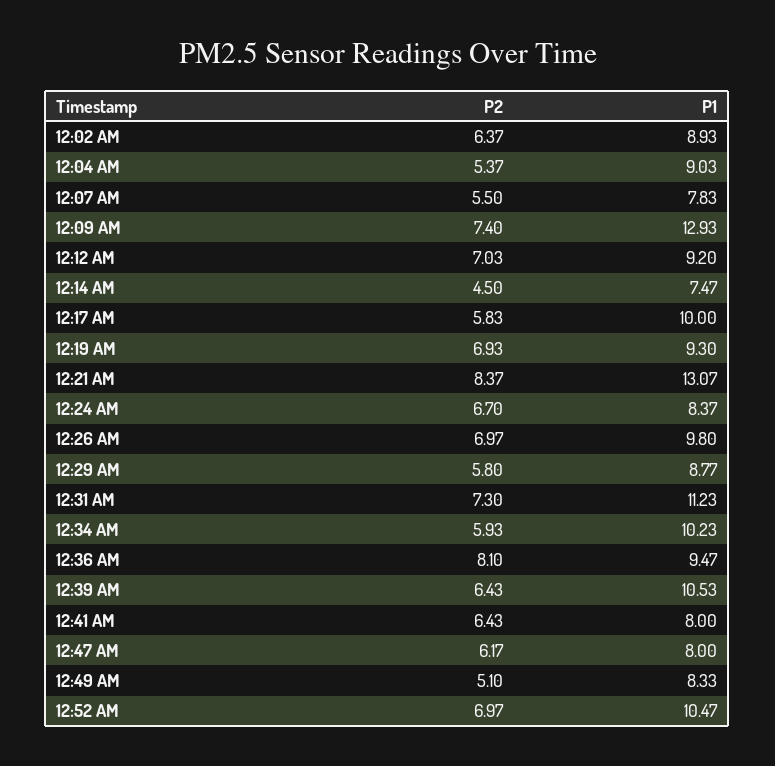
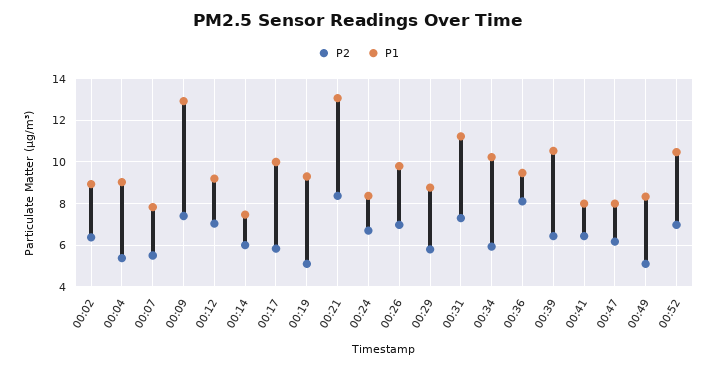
P2, 12:14 AM: 4.5 -> 6
P2, 12:19 AM: 6.93 -> 5

